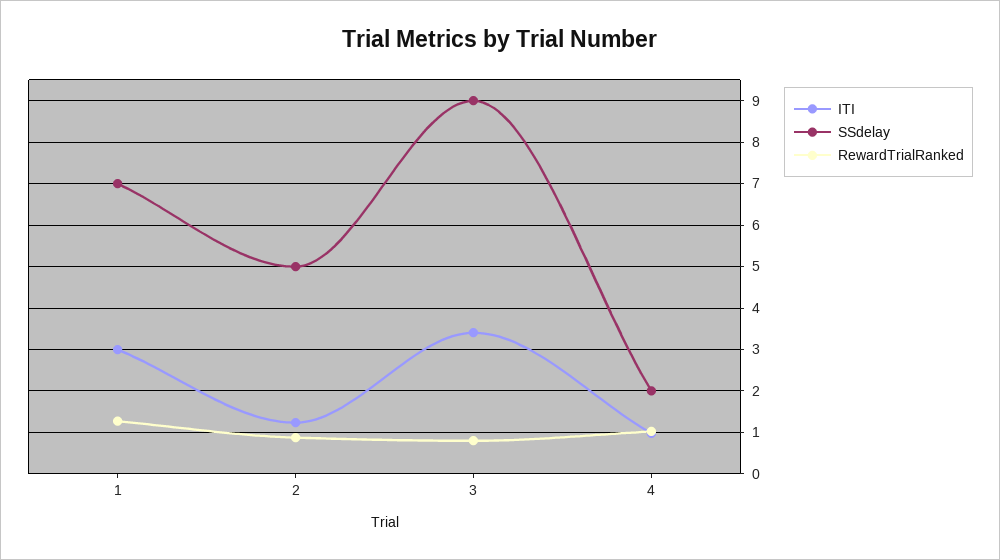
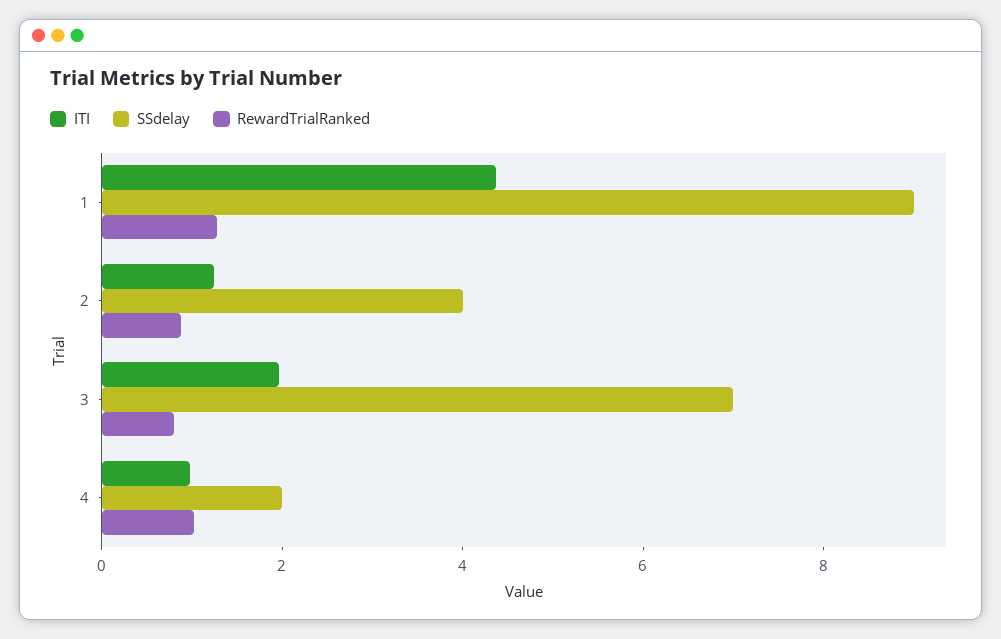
ITI, 1: 3 -> 4.5
SSdelay, 1: 7 -> 9
SSdelay, 2: 5 -> 4
ITI, 3: 3.4 -> 2
SSdelay, 3: 9 -> 7

